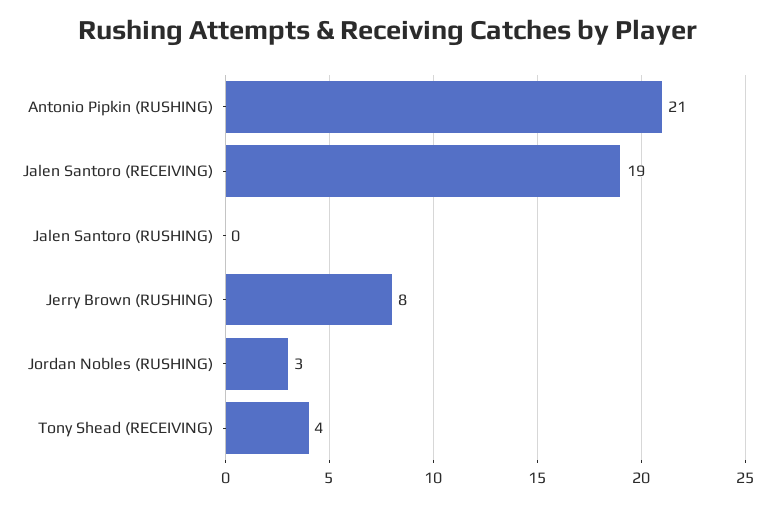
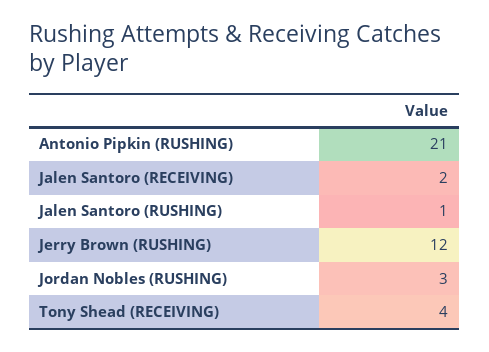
Jalen Santoro (RECEIVING): 19 -> 2
Jalen Santoro (RUSHING): 0 -> 1
Jerry Brown (RUSHING): 8 -> 12

